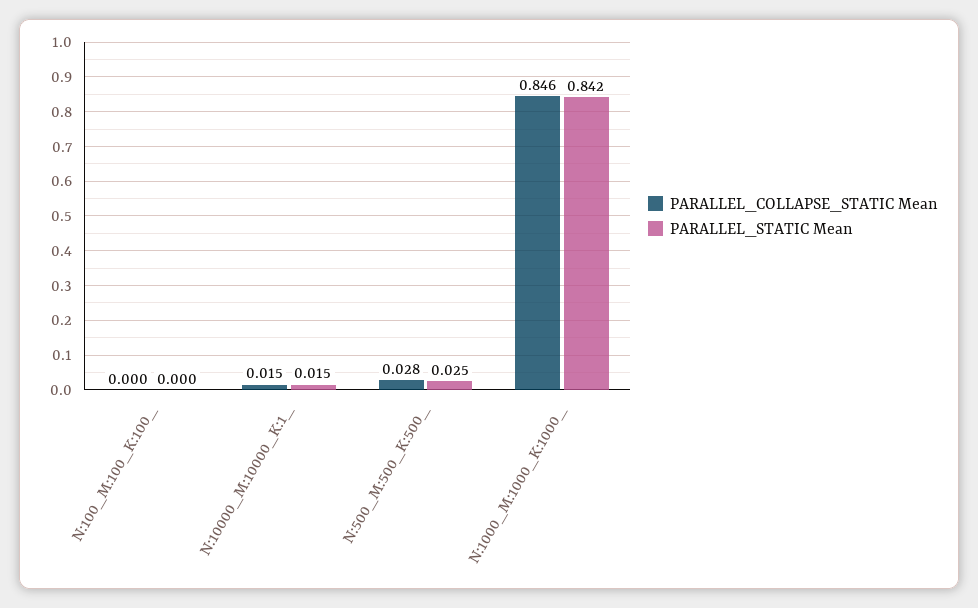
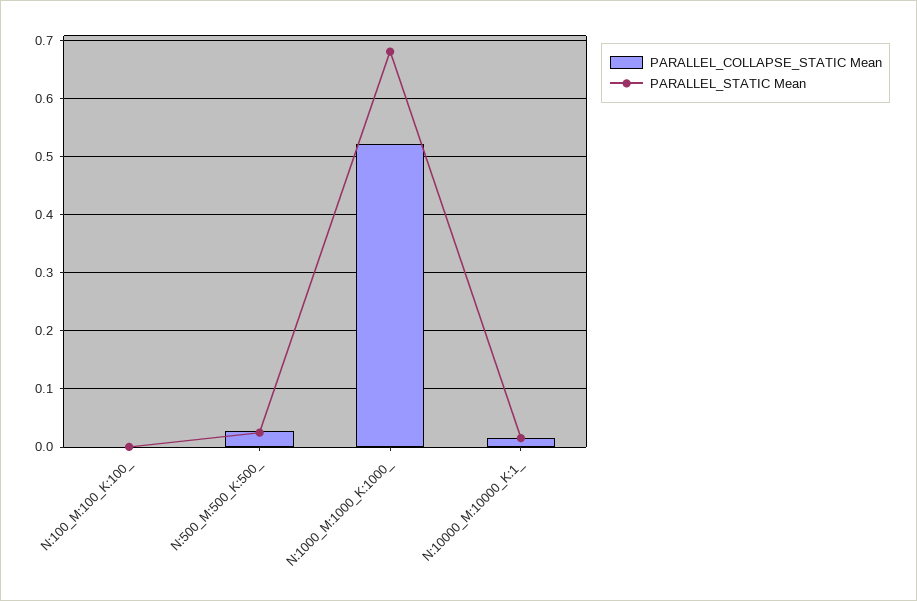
PARALLEL_COLLAPSE_STATIC Mean, N:1000_M:1000_K:1000_: 0.846 -> 0.52
PARALLEL_STATIC Mean, N:1000_M:1000_K:1000_: 0.842 -> 0.68

